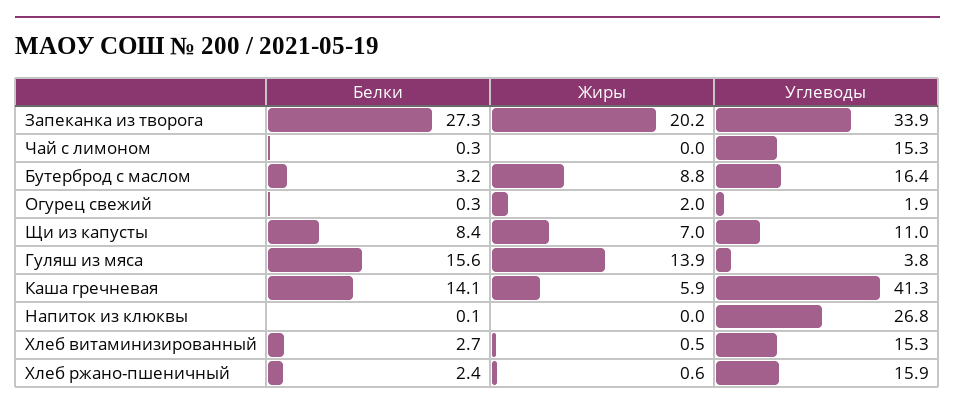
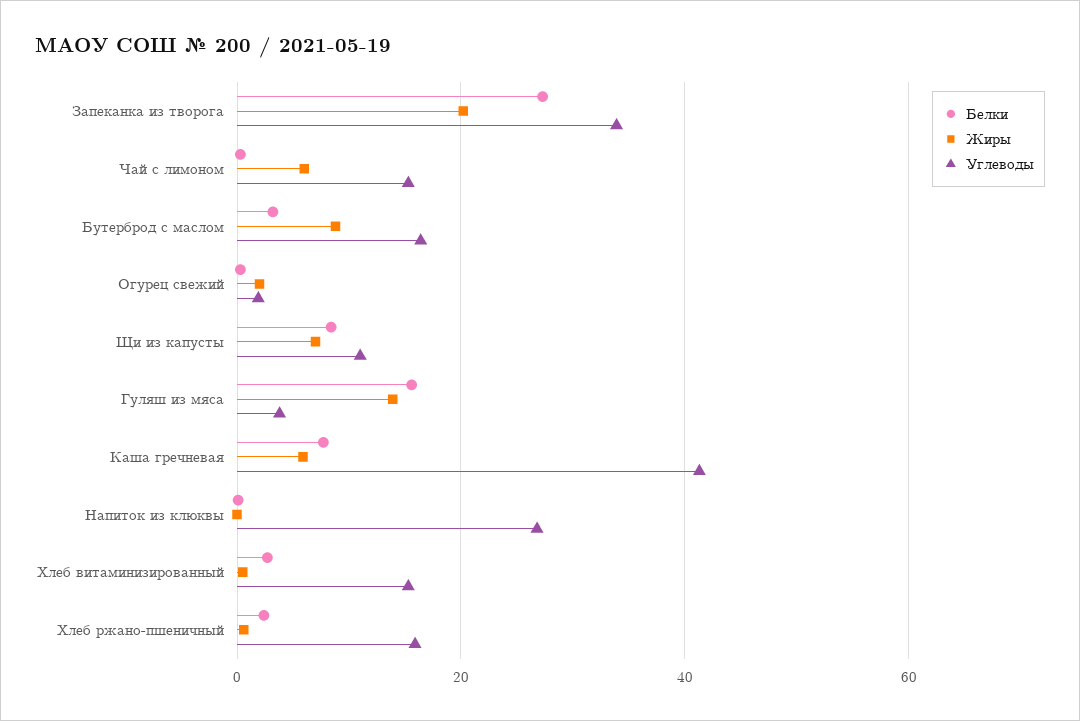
Жиры, Чай с лимоном: 0 -> 6
Белки, Каша гречневая: 14.1 -> 8

